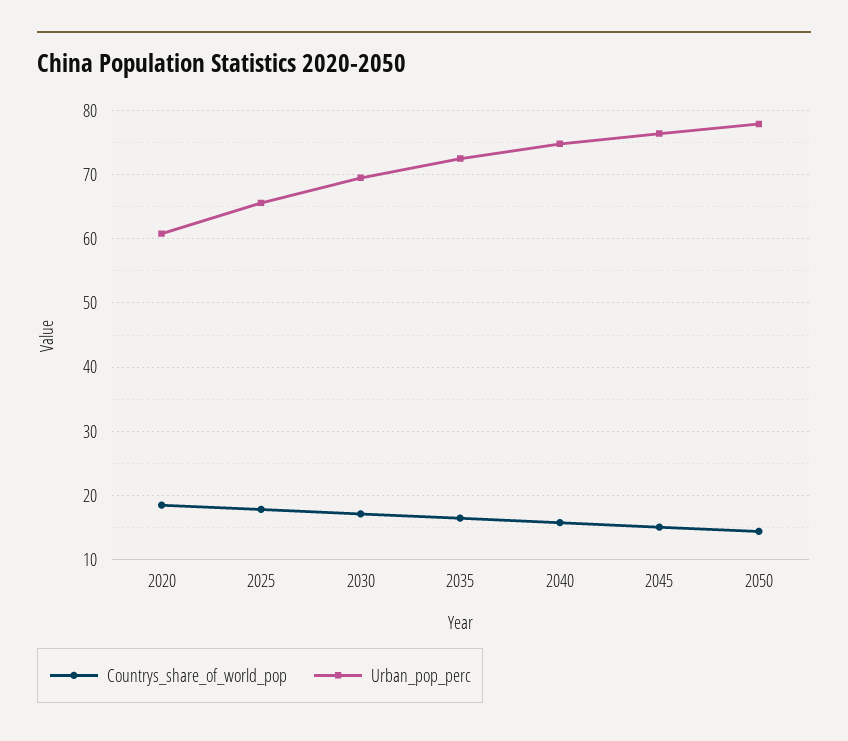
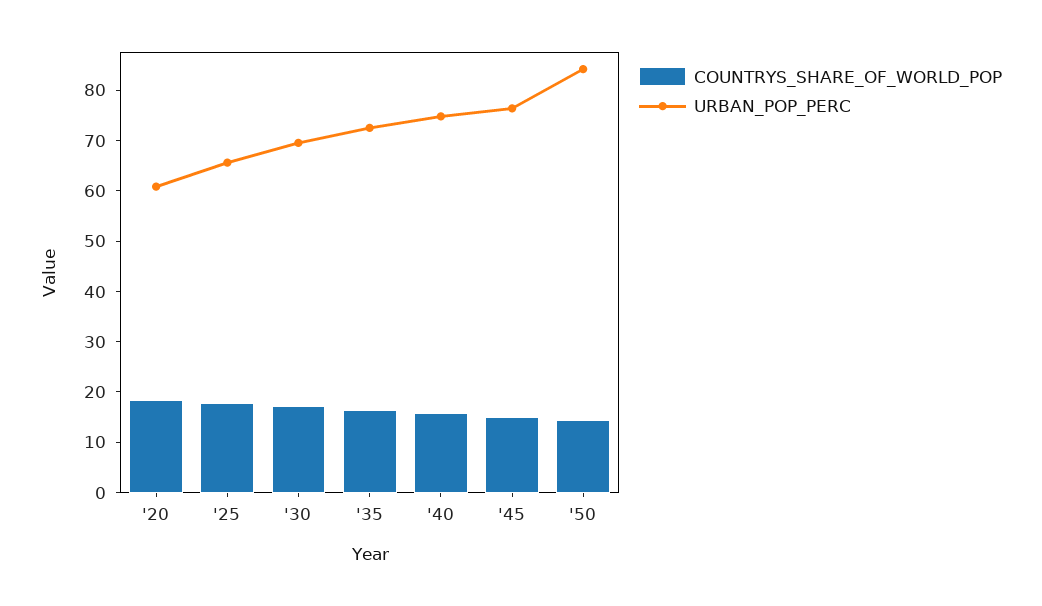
Urban_pop_perc, 2050: 78 -> 84

